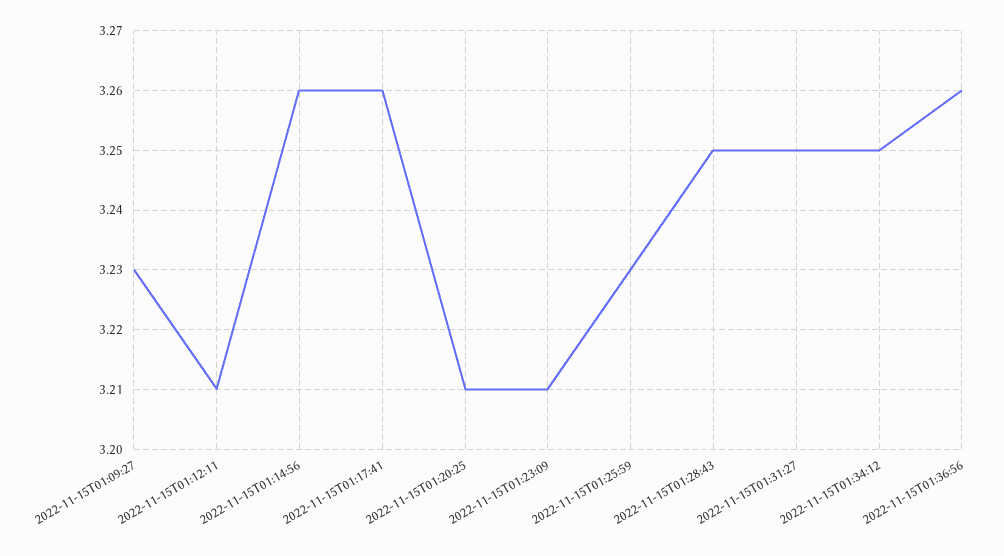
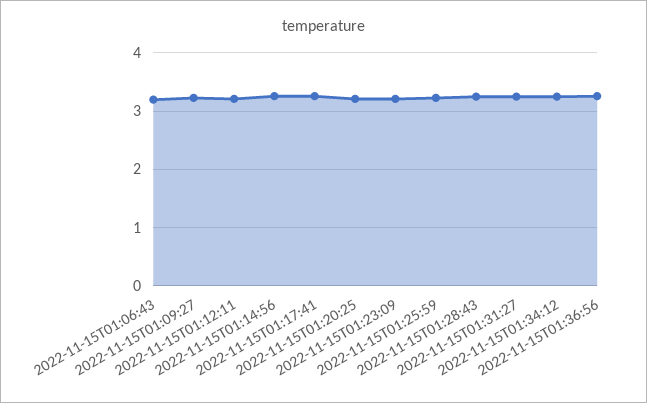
2022-11-15T01:06:43: none -> 3.2

